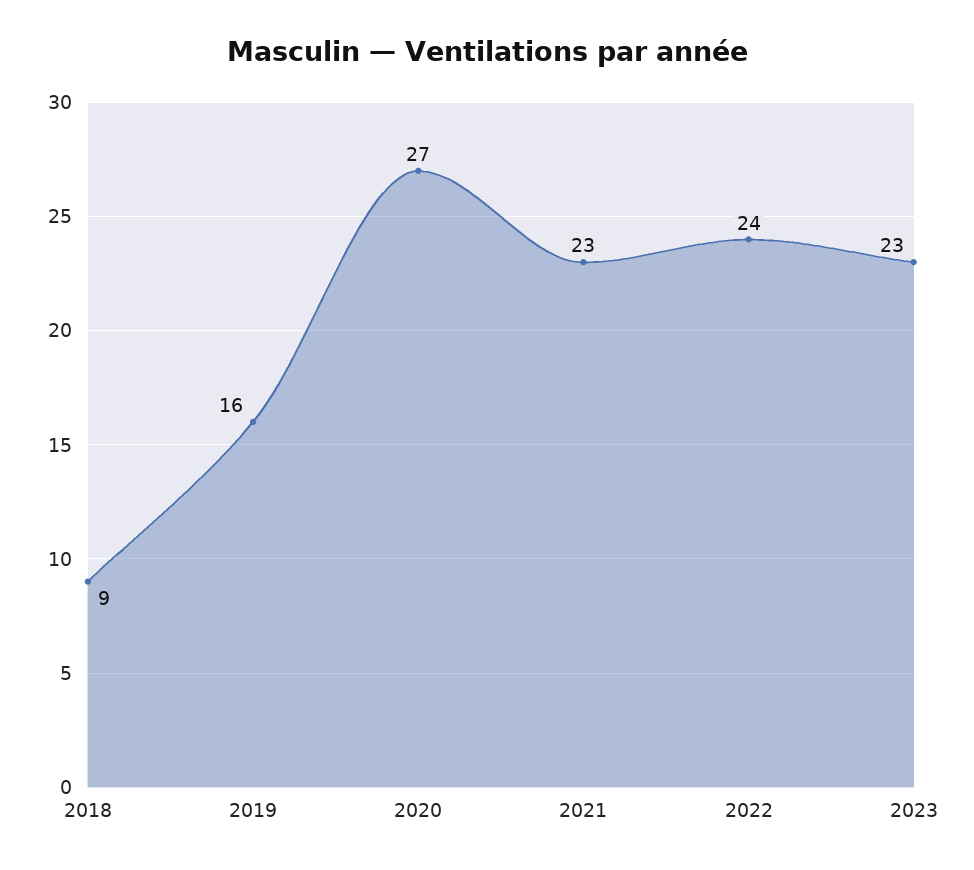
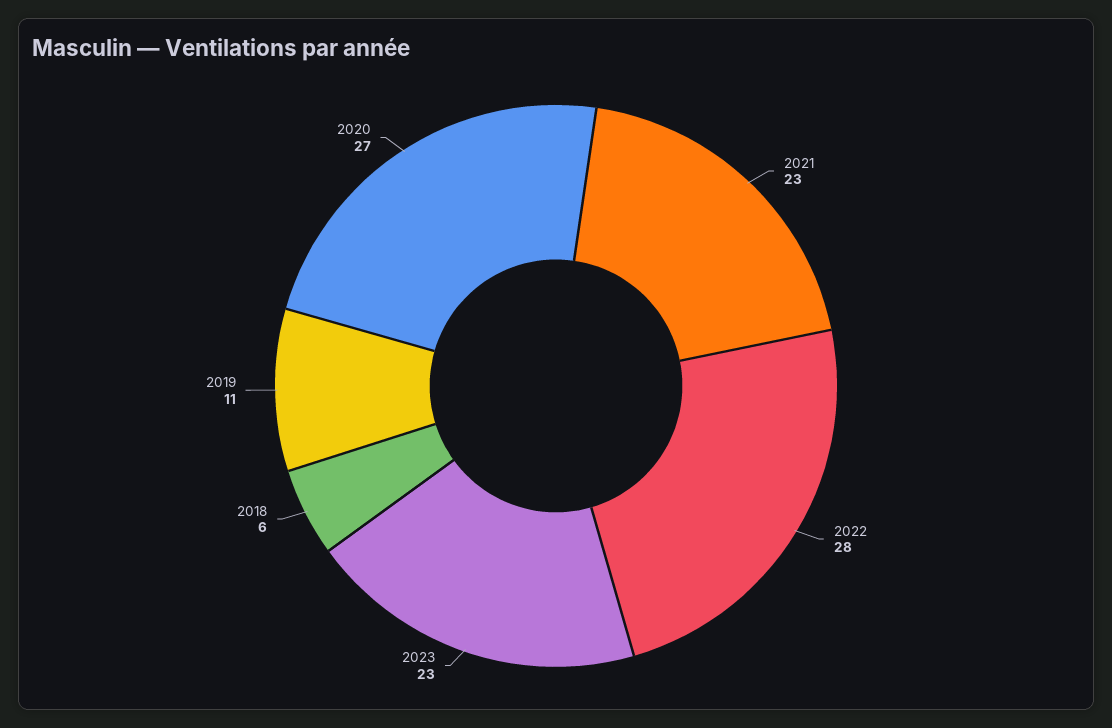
2018: 9 -> 6
2019: 16 -> 11
2022: 24 -> 28

